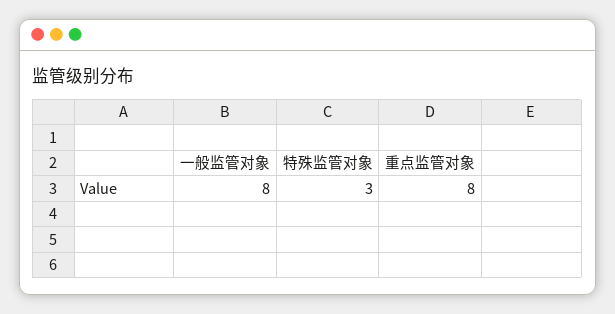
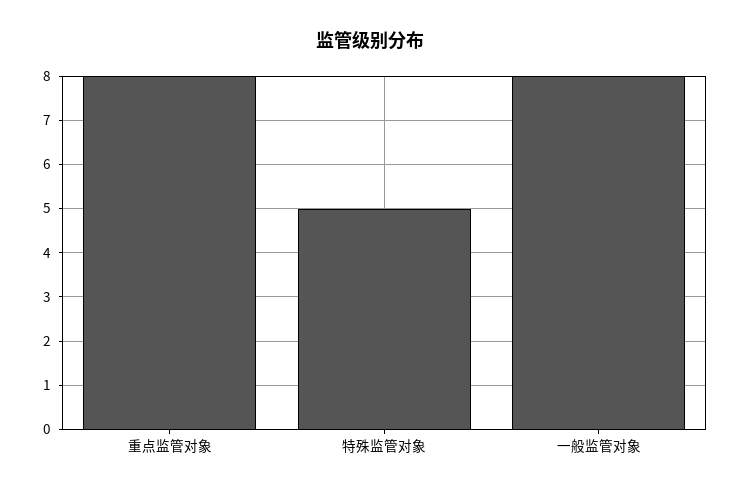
特殊监管对象: 3 -> 5

